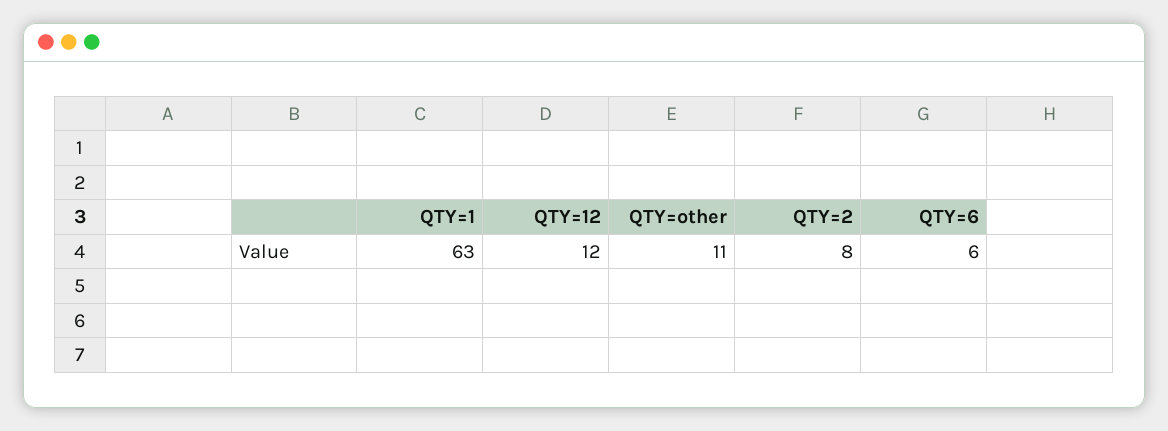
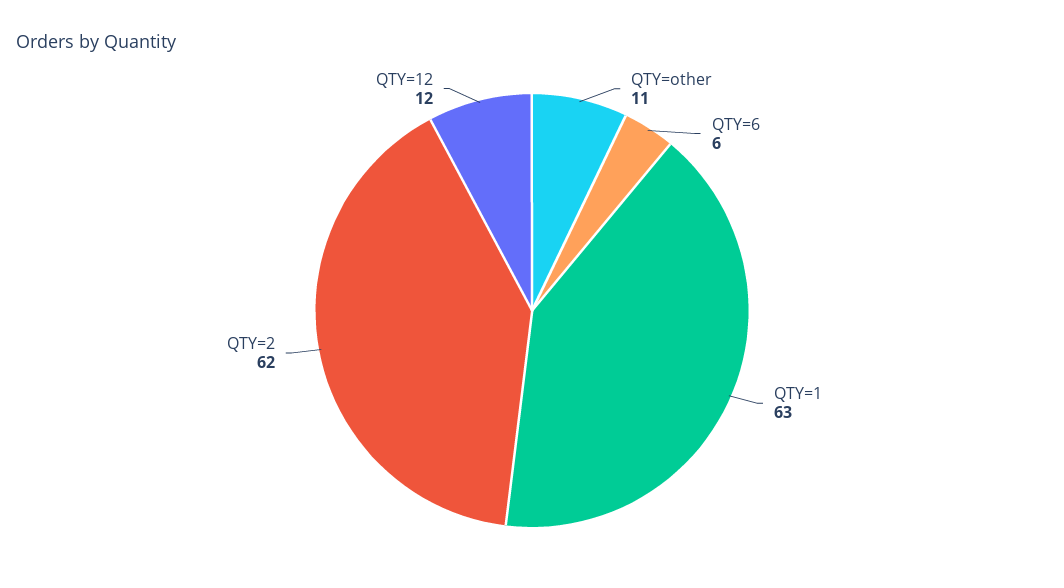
QTY=2: 8 -> 62

